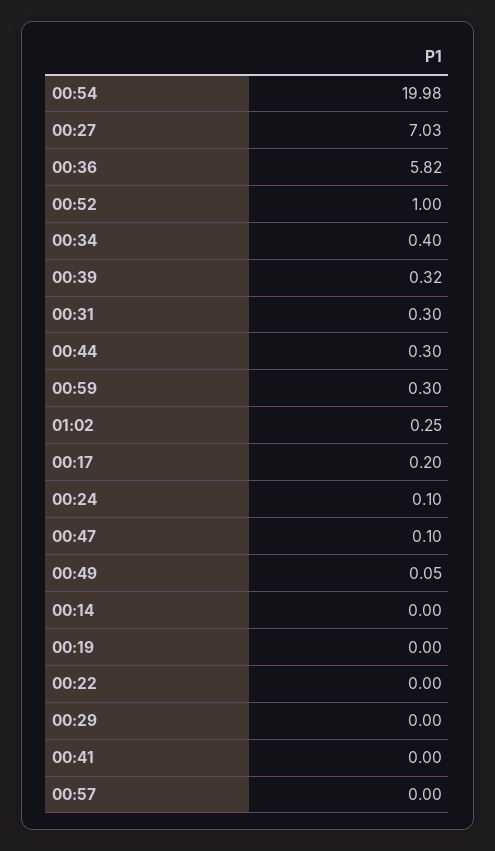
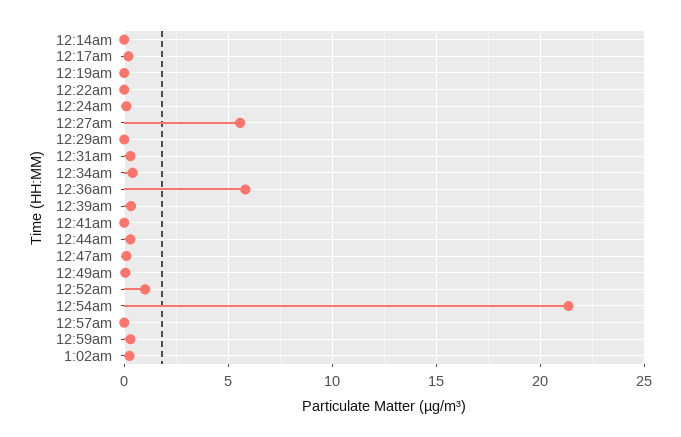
00:54: 19.98 -> 21.5
00:27: 7.03 -> 5.5

